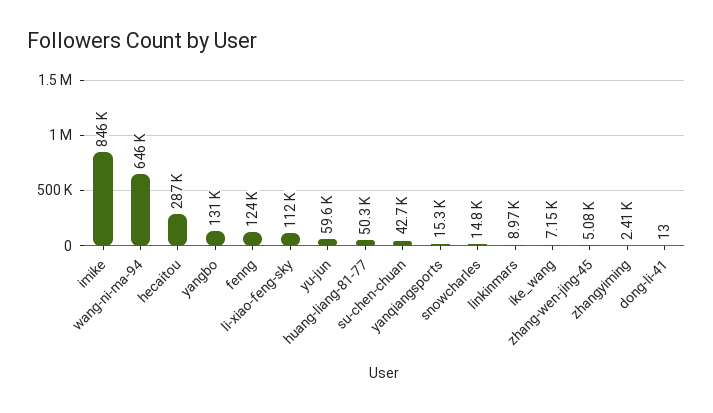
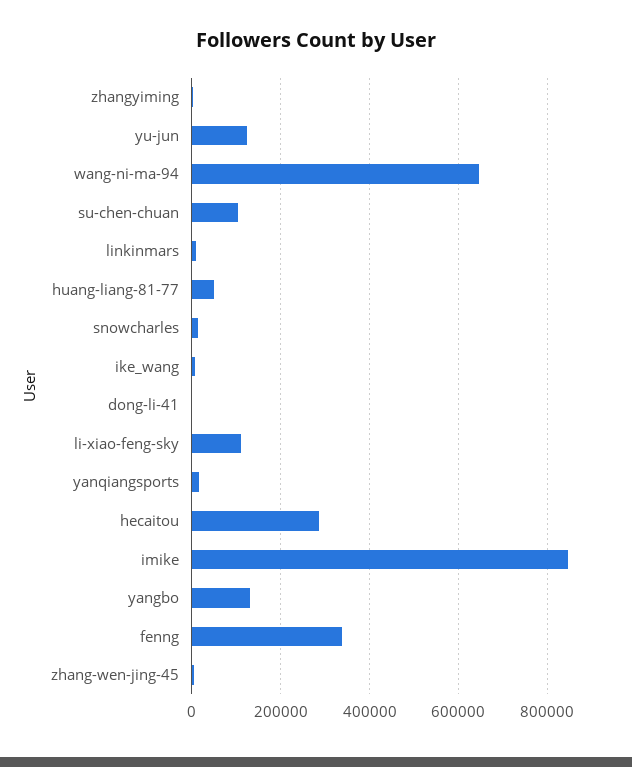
fenng: 124000 -> 340000
yu-jun: 59600 -> 120000
su-chen-chuan: 42700 -> 100000

